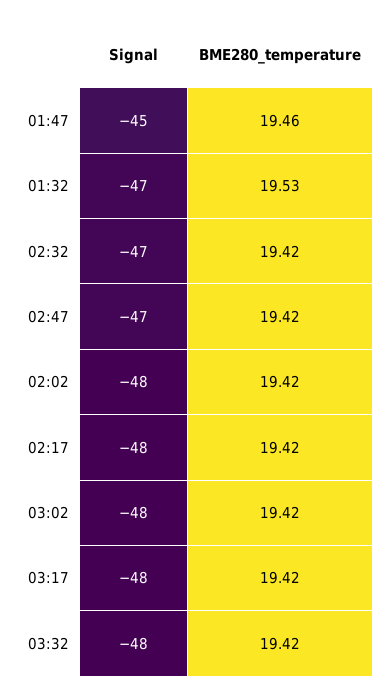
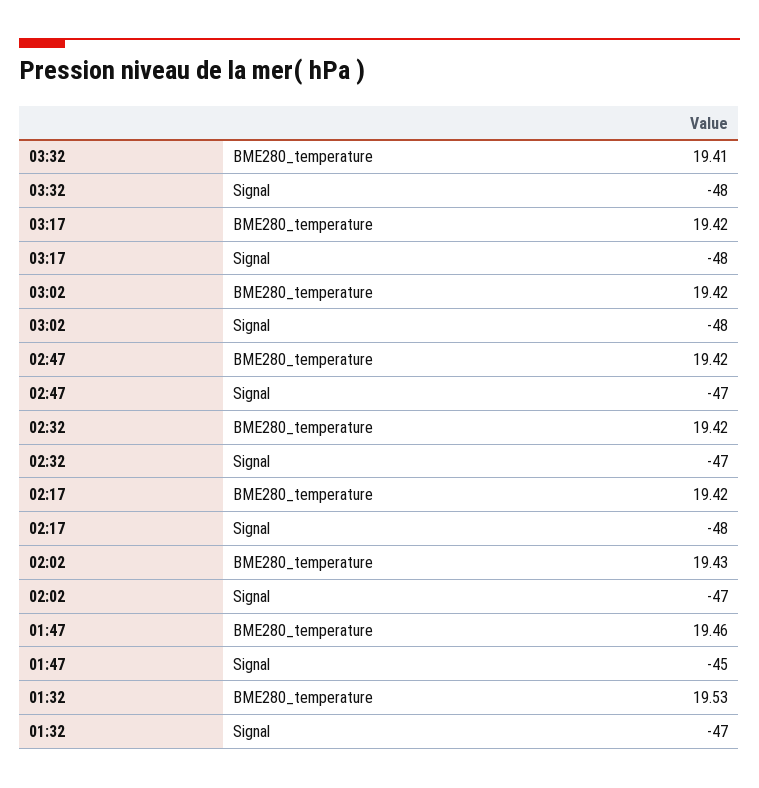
Signal, 02:02: -48 -> -47
BME280_temperature, 02:02: 19.42 -> 19.43
BME280_temperature, 03:32: 19.42 -> 19.41

